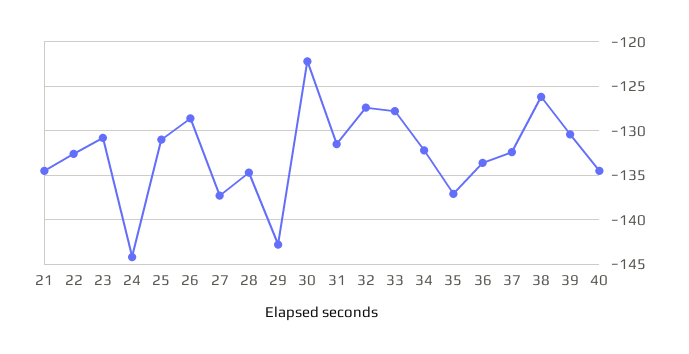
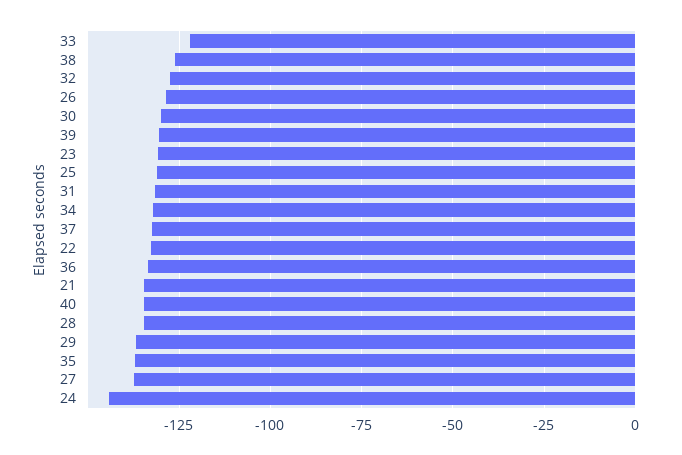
29: -143 -> -137.5
30: -122 -> -130
33: -128 -> -122.5

